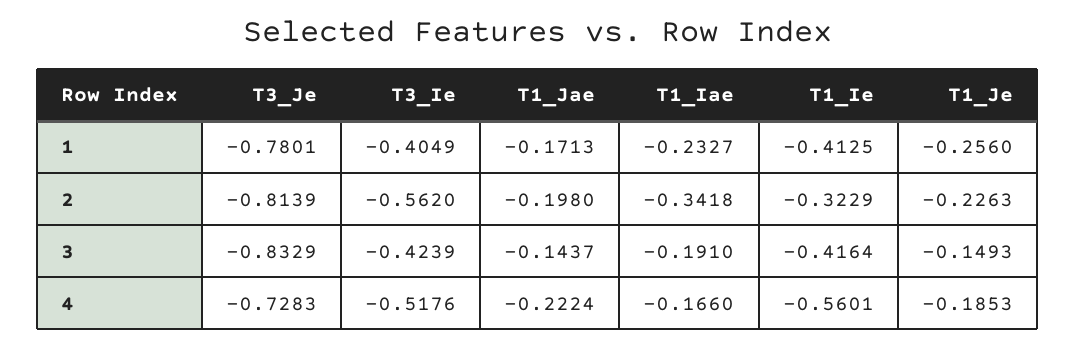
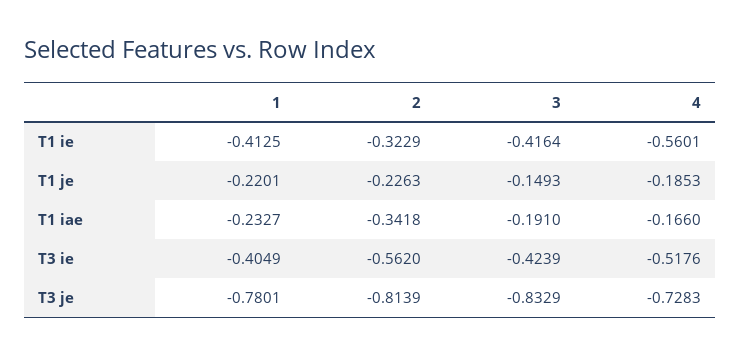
T1_Jae, 1: -0.1713 -> none
T1_Je, 1: -0.256 -> -0.2201
T1_Jae, 2: -0.198 -> none
T1_Jae, 3: -0.1437 -> none
T1_Jae, 4: -0.2224 -> none

